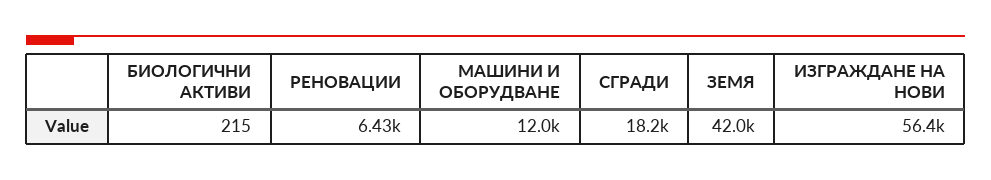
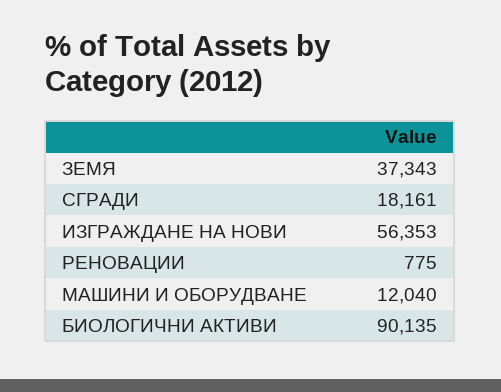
БИОЛОГИЧНИ АКТИВИ: 215 -> 90135
РЕНОВАЦИИ: 6430 -> 775
ЗЕМЯ: 42000 -> 37343

